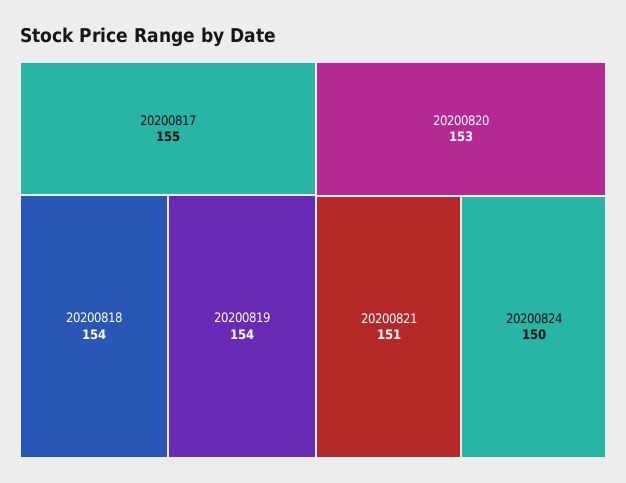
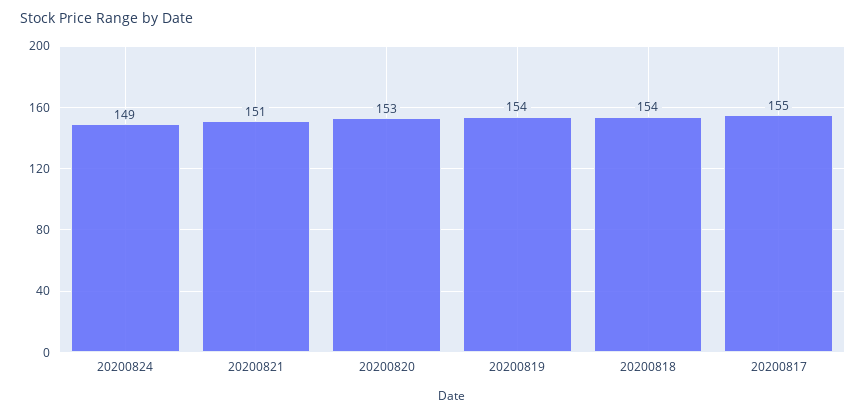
20200824: 150 -> 149

